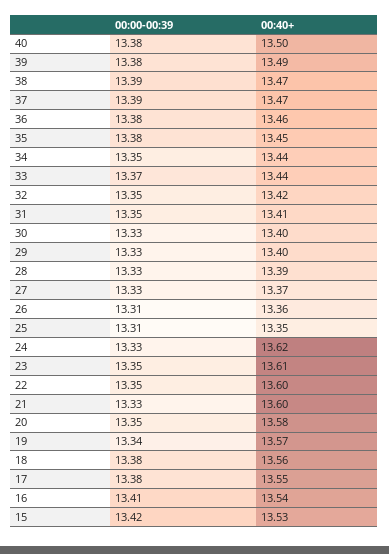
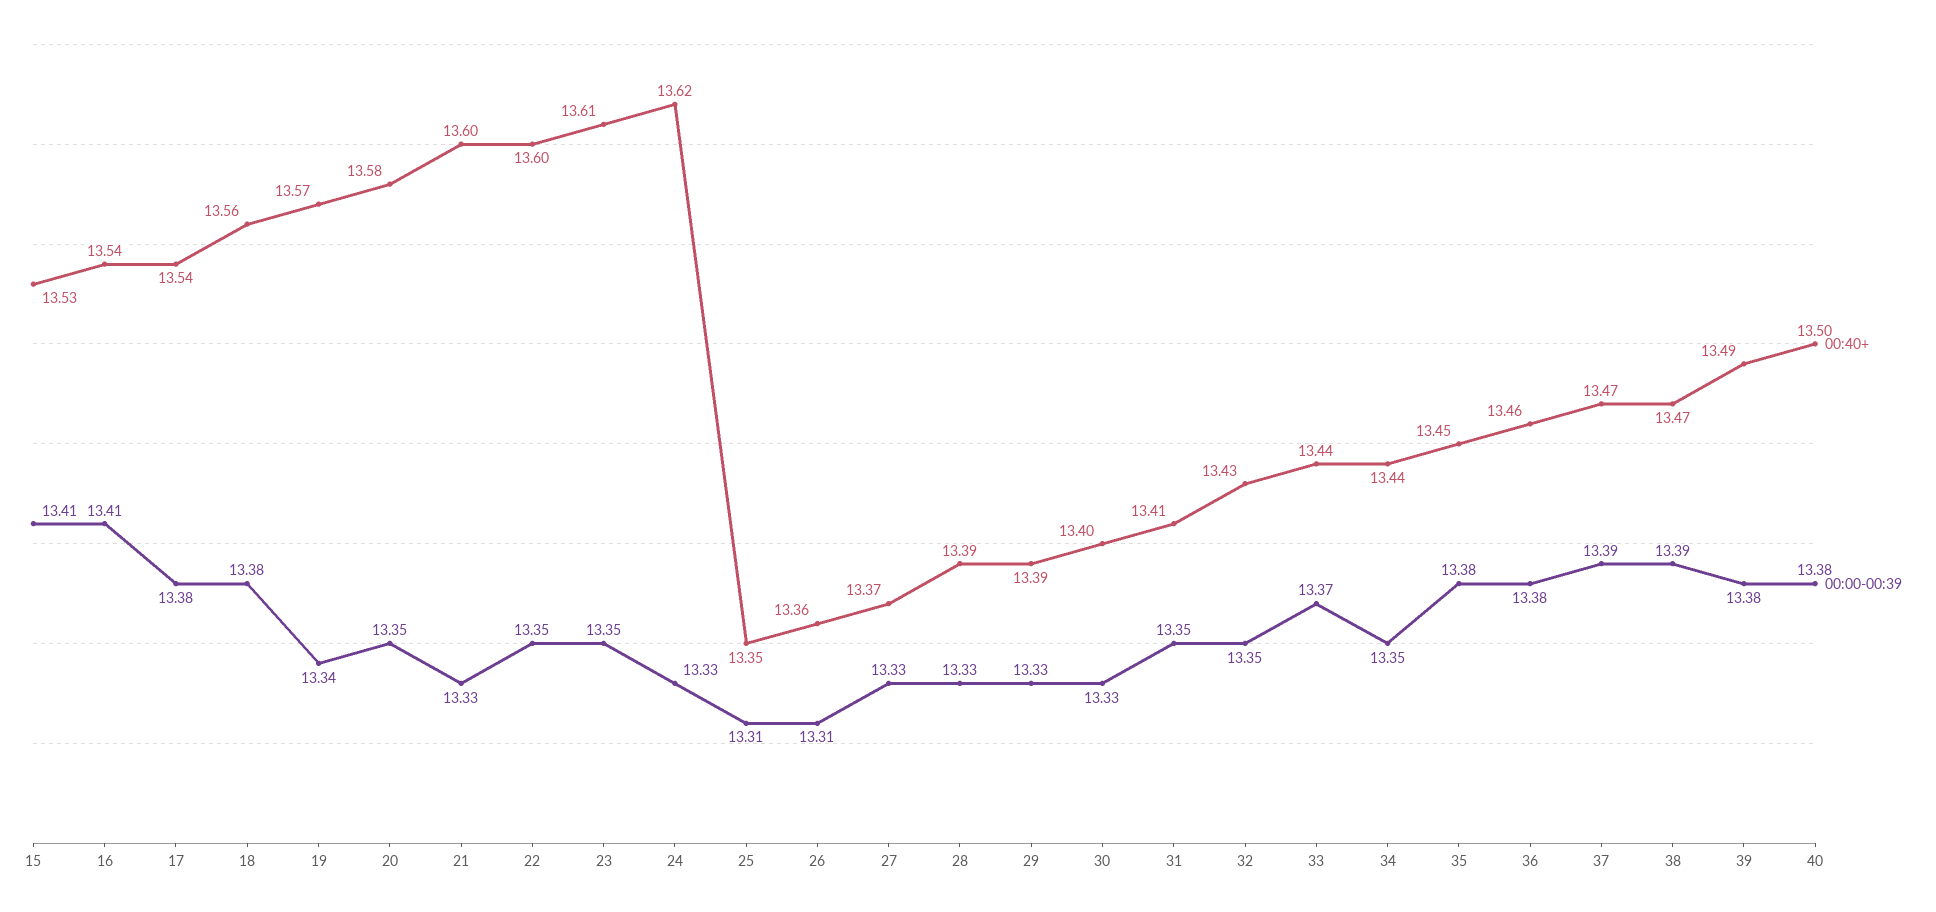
00:40+, 32: 13.42 -> 13.43
00:40+, 29: 13.4 -> 13.39
00:40+, 17: 13.55 -> 13.54
00:00-00:39, 15: 13.42 -> 13.41

